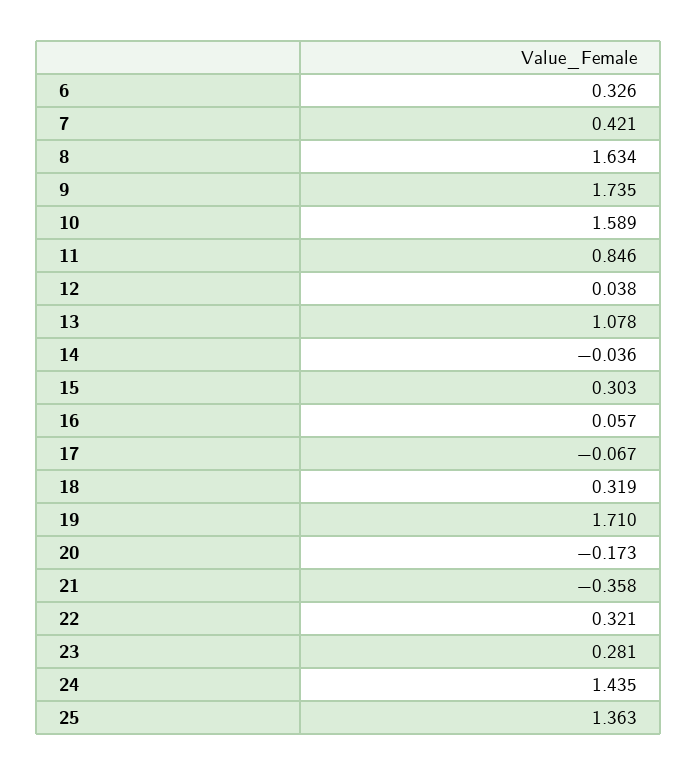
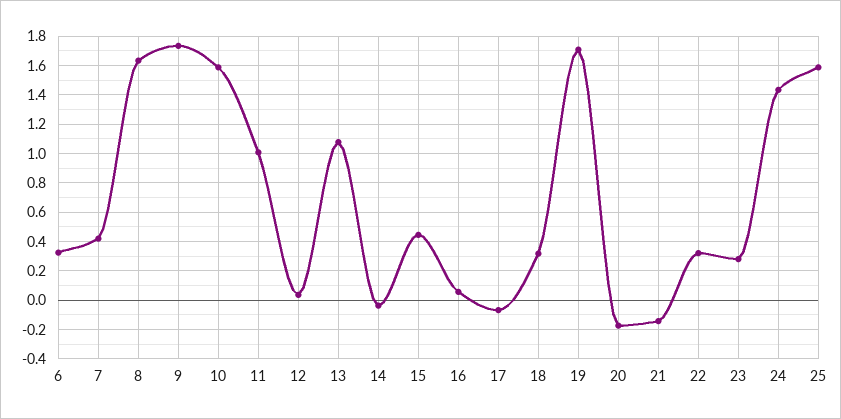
11: 0.846 -> 1
15: 0.303 -> 0.45
21: -0.358 -> -0.15
25: 1.363 -> 1.6

